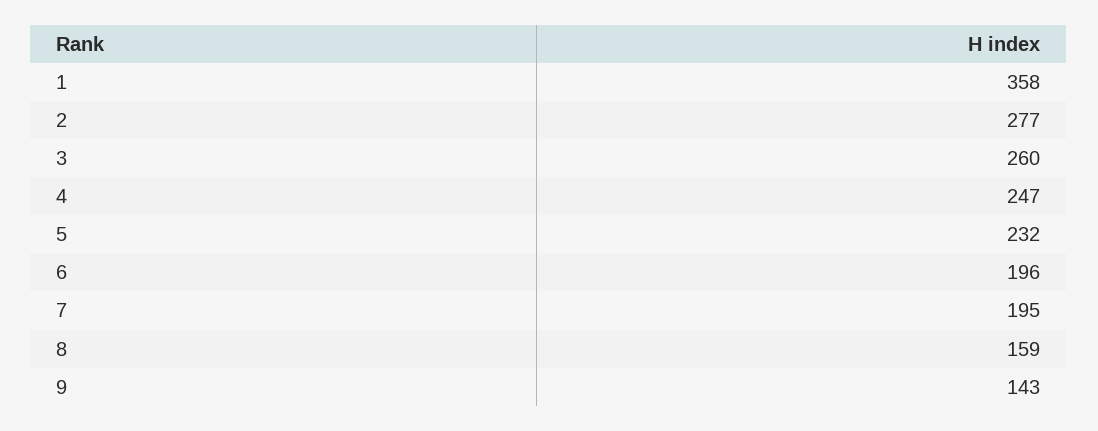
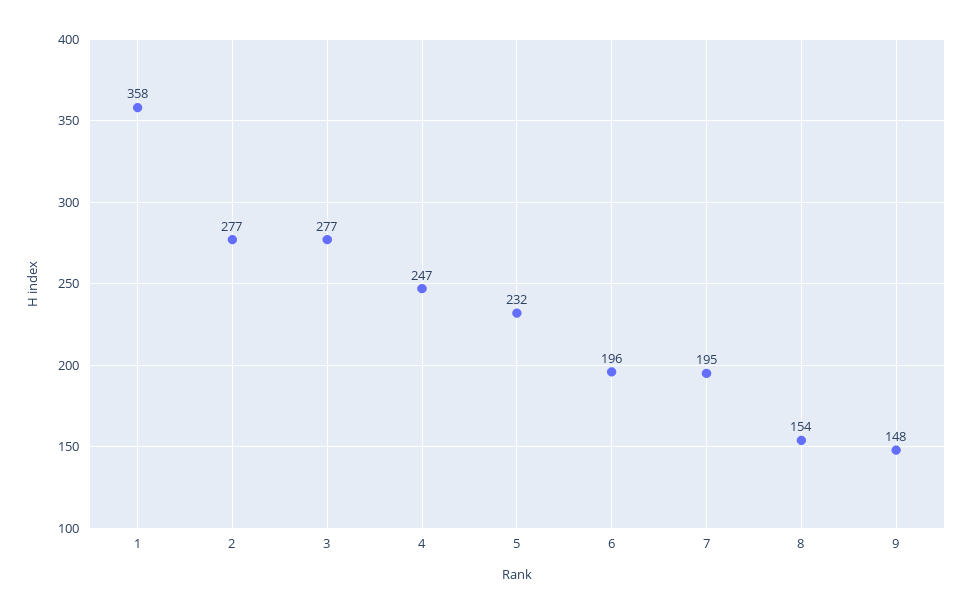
3: 260 -> 277
8: 159 -> 154
9: 143 -> 148

